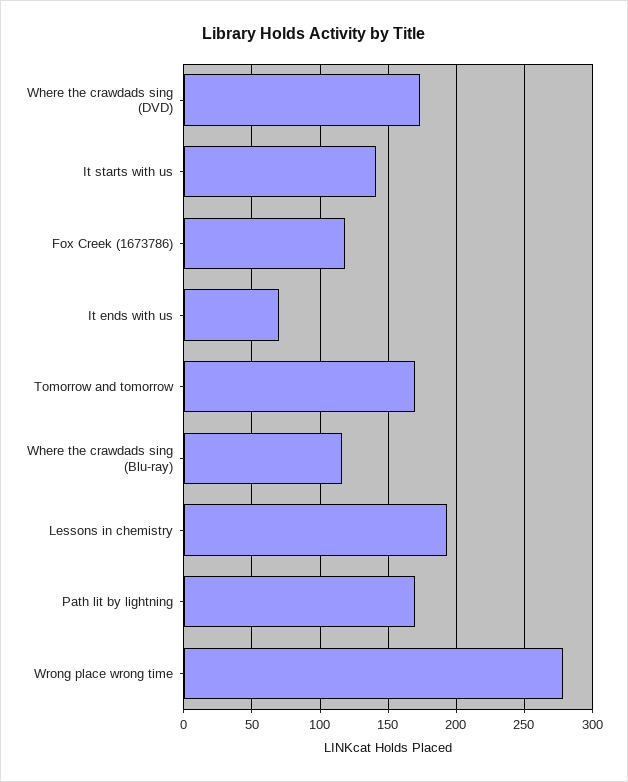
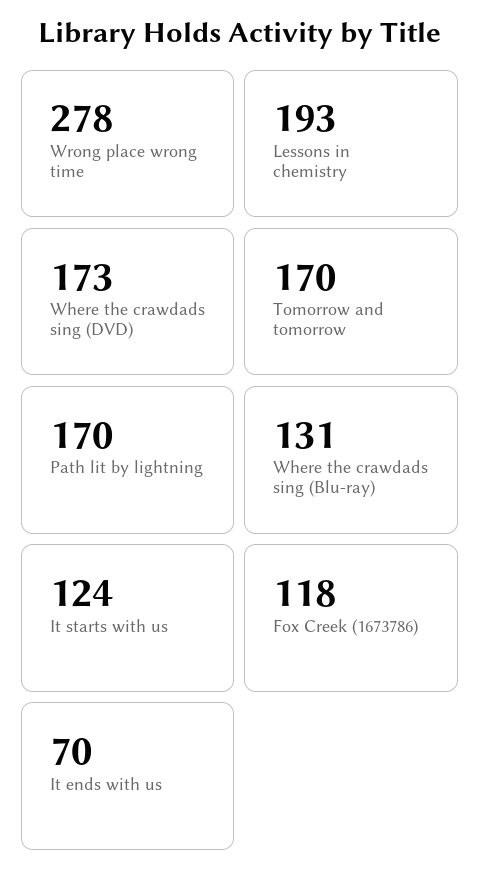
It starts with us: 140 -> 124
Where the crawdads sing (Blu-ray): 115 -> 131

